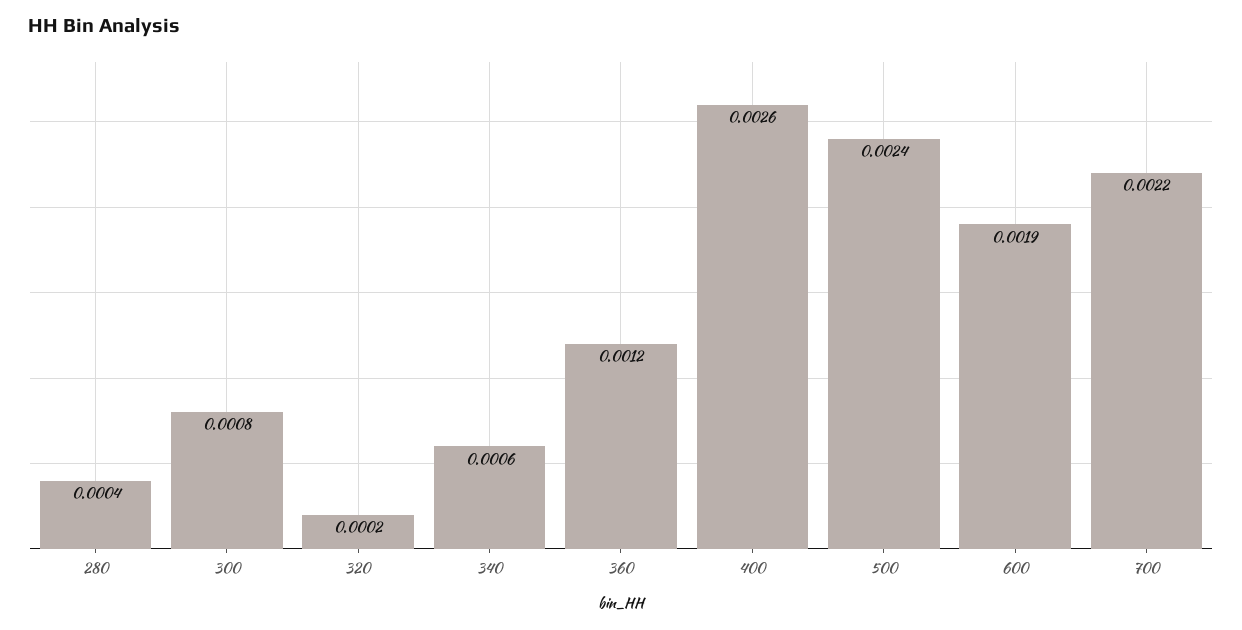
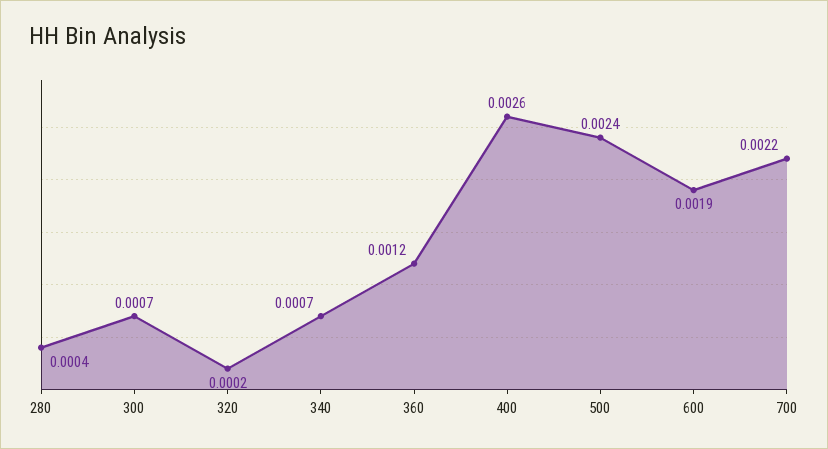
300: 0.0008 -> 0.0007
340: 0.0006 -> 0.0007

